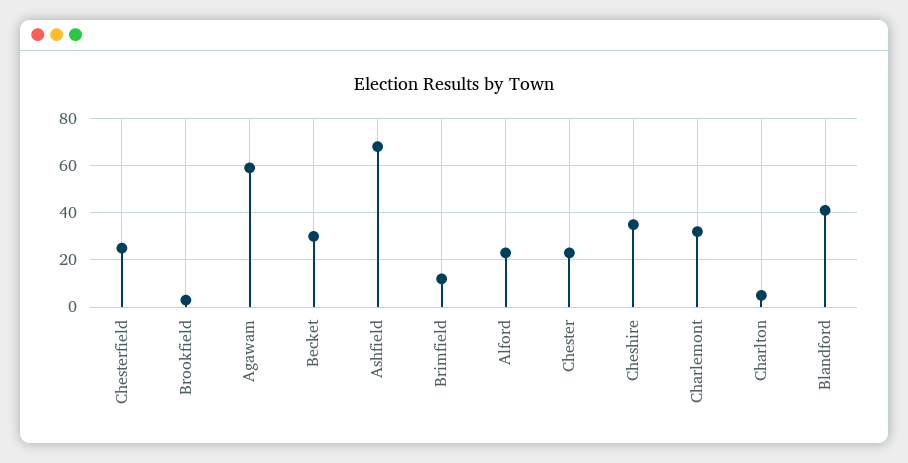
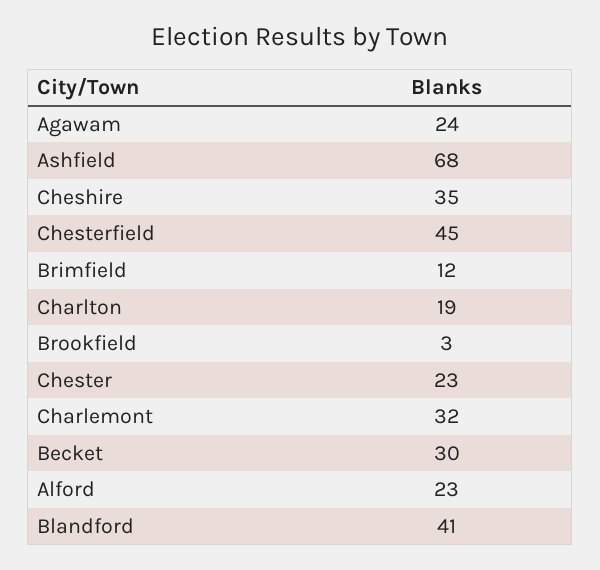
Chesterfield: 25 -> 45
Agawam: 60 -> 24
Charlton: 5 -> 19

